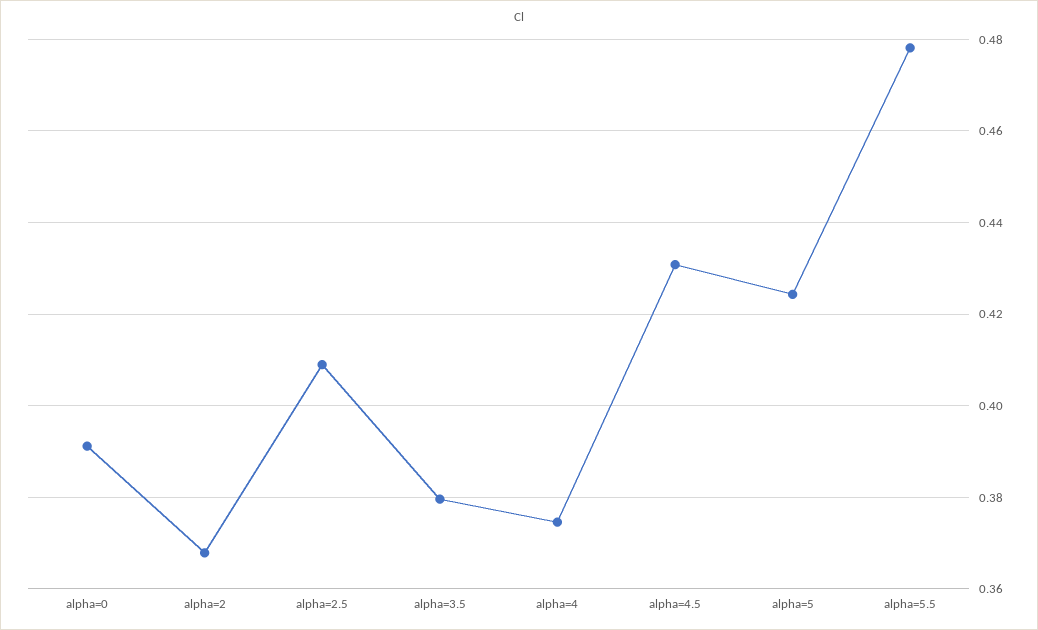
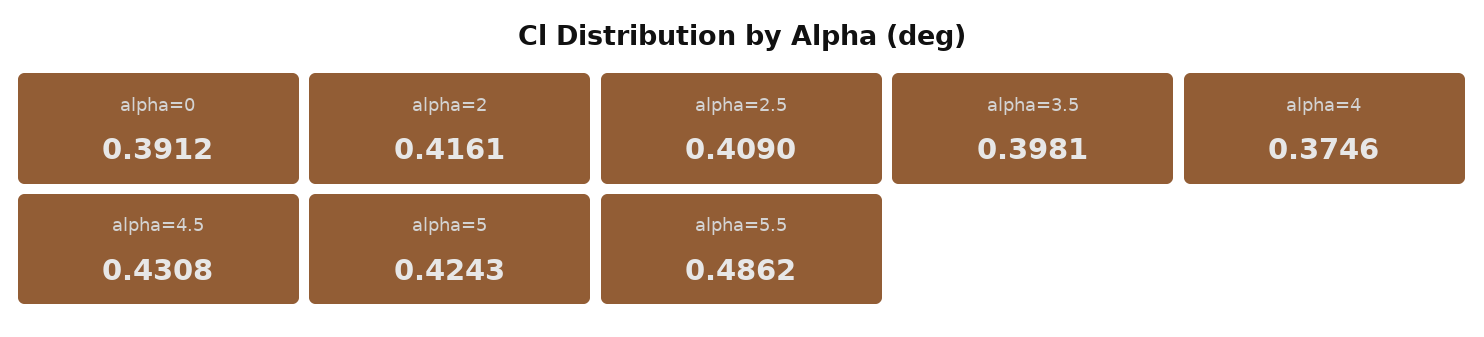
alpha=2: 0.368 -> 0.4161
alpha=3.5: 0.38 -> 0.3981
alpha=5.5: 0.478 -> 0.4862

